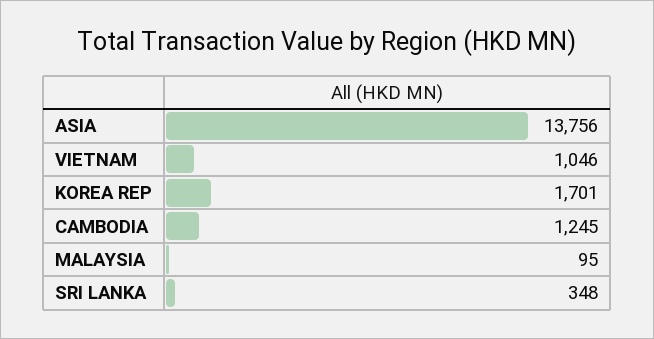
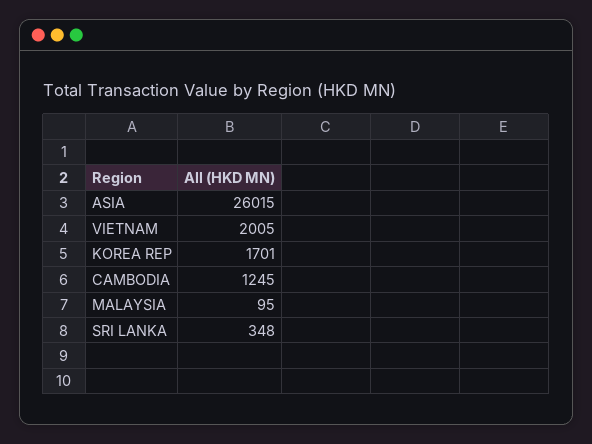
ASIA: 13756 -> 26015
VIETNAM: 1046 -> 2005

